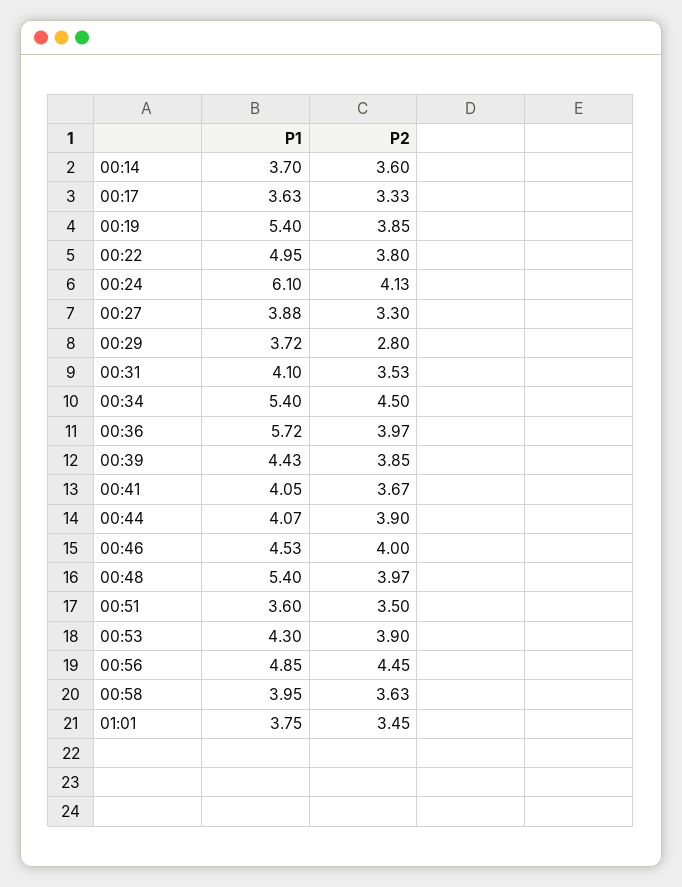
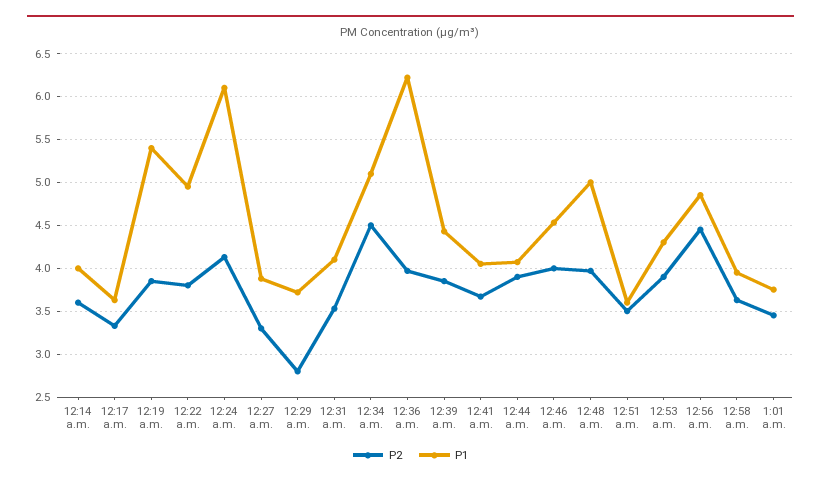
P1, 00:14: 3.7 -> 4
P1, 00:34: 5.4 -> 5.1
P1, 00:36: 5.72 -> 6.2
P1, 00:48: 5.4 -> 5

